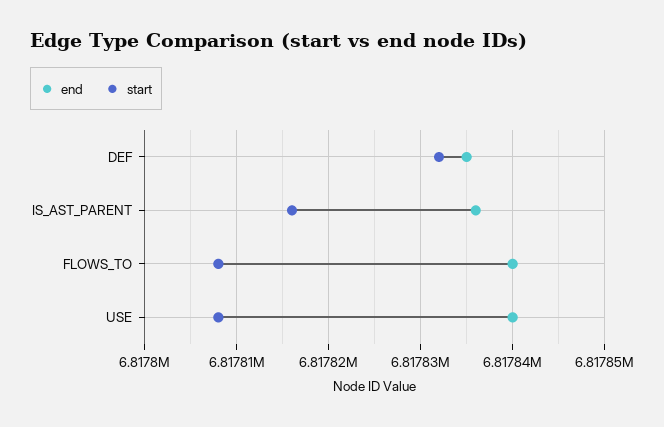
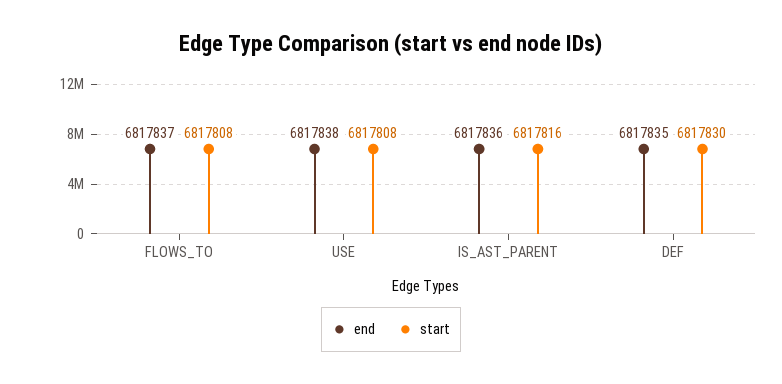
start, DEF: 6817832 -> 6817830
end, FLOWS_TO: 6817840 -> 6817837
end, USE: 6817840 -> 6817838

